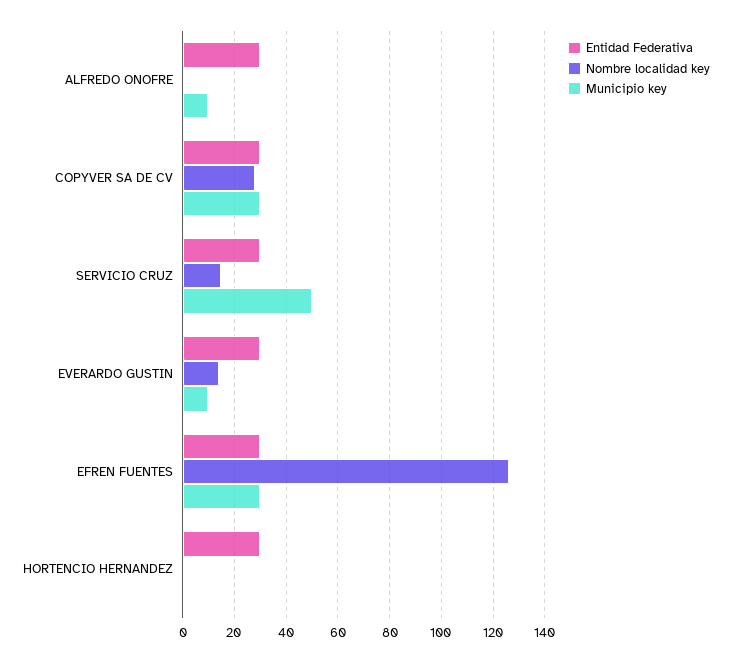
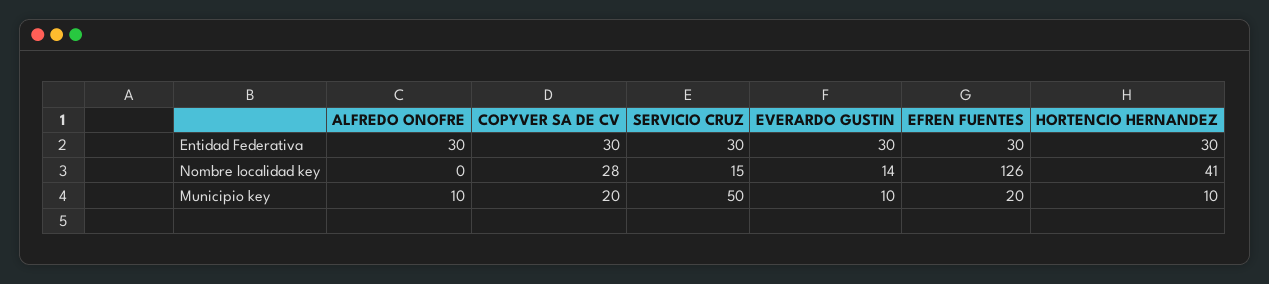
Municipio key, COPYVER SA DE CV: 30 -> 20
Municipio key, EFREN FUENTES: 30 -> 20
Nombre localidad key, HORTENCIO HERNANDEZ: 0 -> 41
Municipio key, HORTENCIO HERNANDEZ: 0 -> 10

